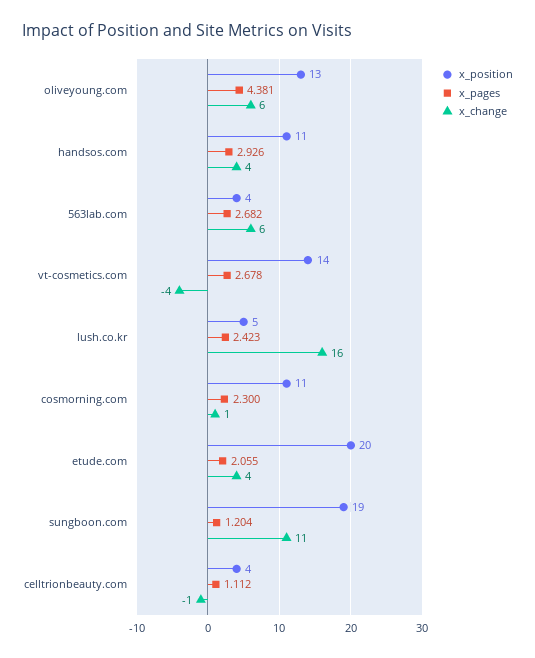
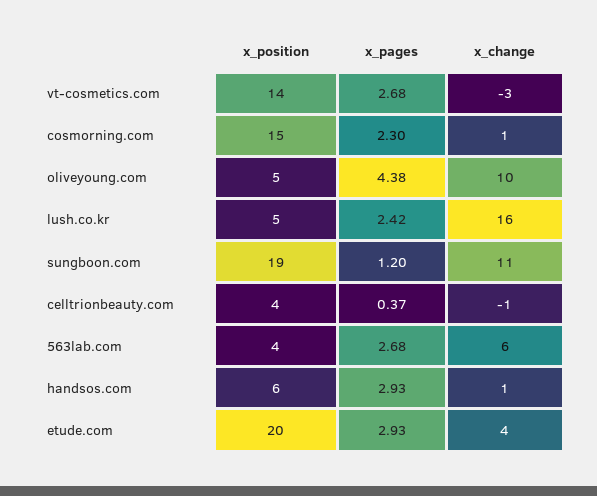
x_position, oliveyoung.com: 13 -> 5
x_change, oliveyoung.com: 6 -> 10
x_position, handsos.com: 11 -> 6
x_change, handsos.com: 4 -> 1
x_change, vt-cosmetics.com: -4 -> -3
x_position, cosmorning.com: 11 -> 15
x_pages, etude.com: 2.055 -> 2.93
x_pages, celltrionbeauty.com: 1.112 -> 0.37

